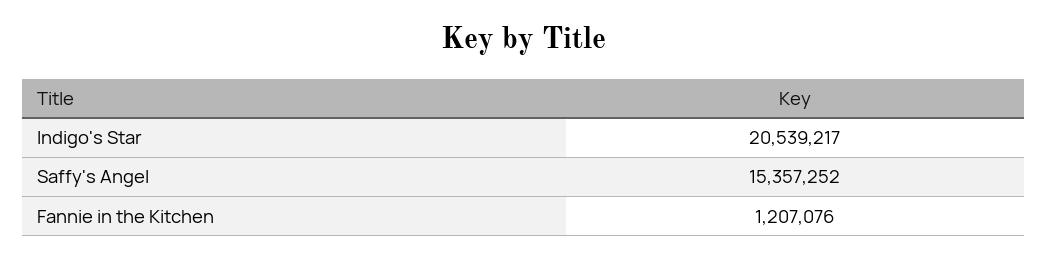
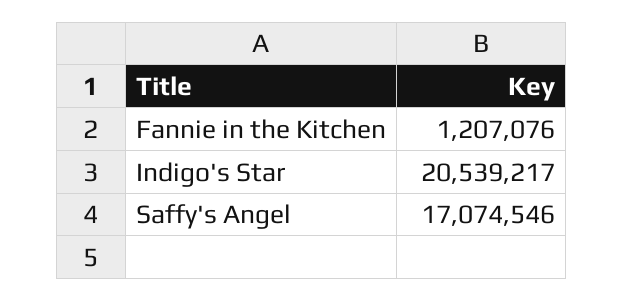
Saffy's Angel: 15357252 -> 17074546

